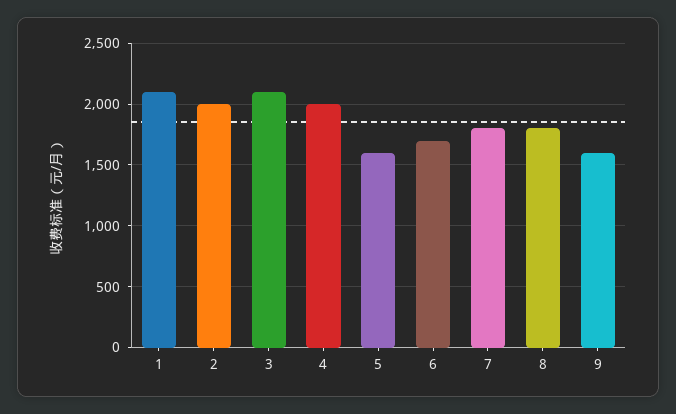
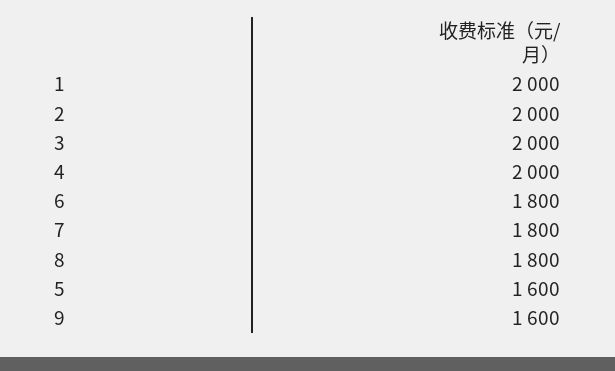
1: 2100 -> 2000
3: 2100 -> 2000
6: 1700 -> 1800

